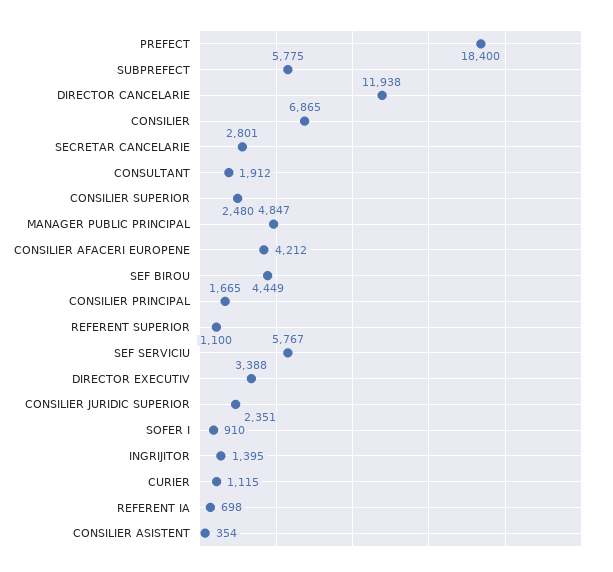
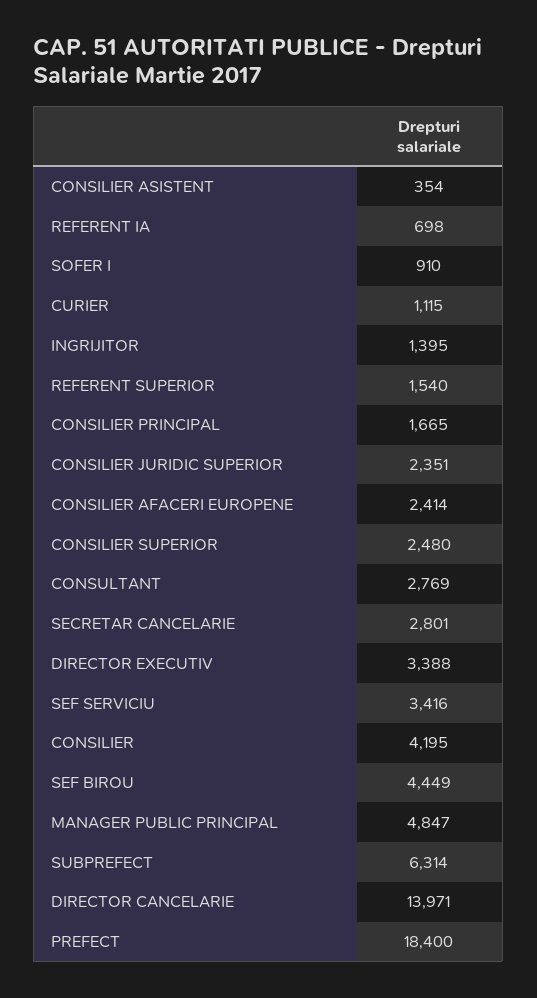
SUBPREFECT: 5775 -> 6314
DIRECTOR CANCELARIE: 11938 -> 13971
CONSILIER: 6865 -> 4195
CONSULTANT: 1912 -> 2769
CONSILIER AFACERI EUROPENE: 4212 -> 2414
REFERENT SUPERIOR: 1100 -> 1540
SEF SERVICIU: 5767 -> 3416

